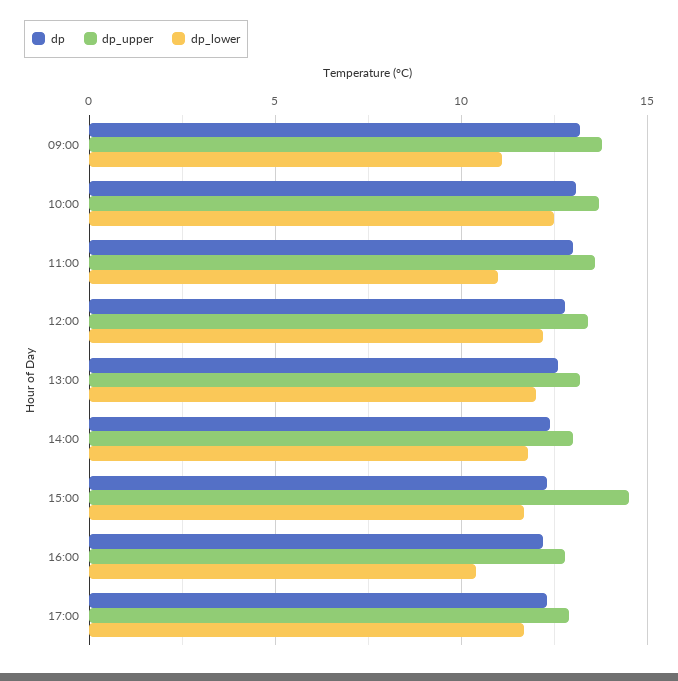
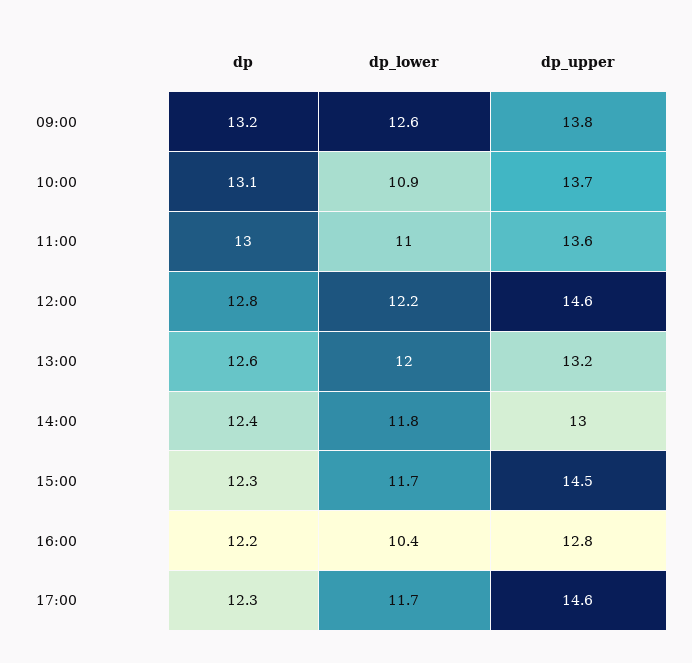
dp_lower, 09:00: 11 -> 12.6
dp_lower, 10:00: 12.5 -> 10.9
dp_upper, 12:00: 13.5 -> 14.6
dp_upper, 17:00: 13 -> 14.6

